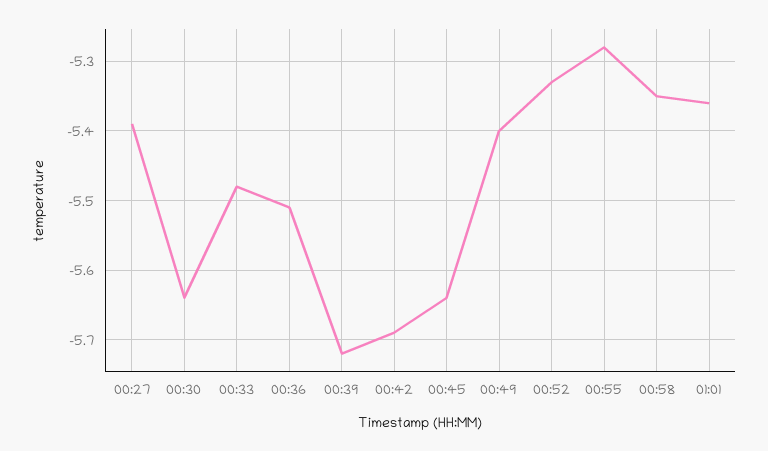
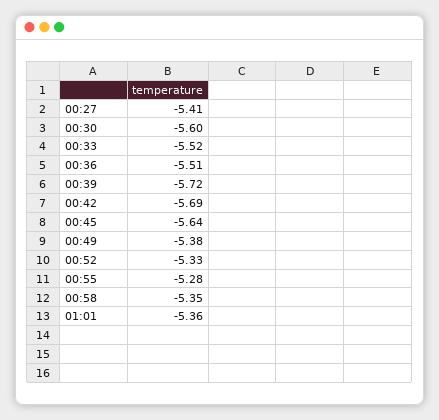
00:27: -5.39 -> -5.41
00:30: -5.64 -> -5.6
00:33: -5.48 -> -5.52
00:49: -5.4 -> -5.38

